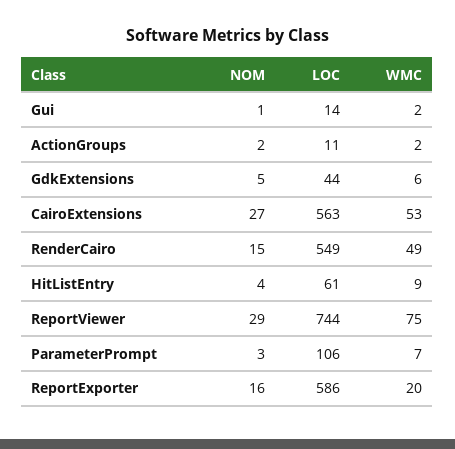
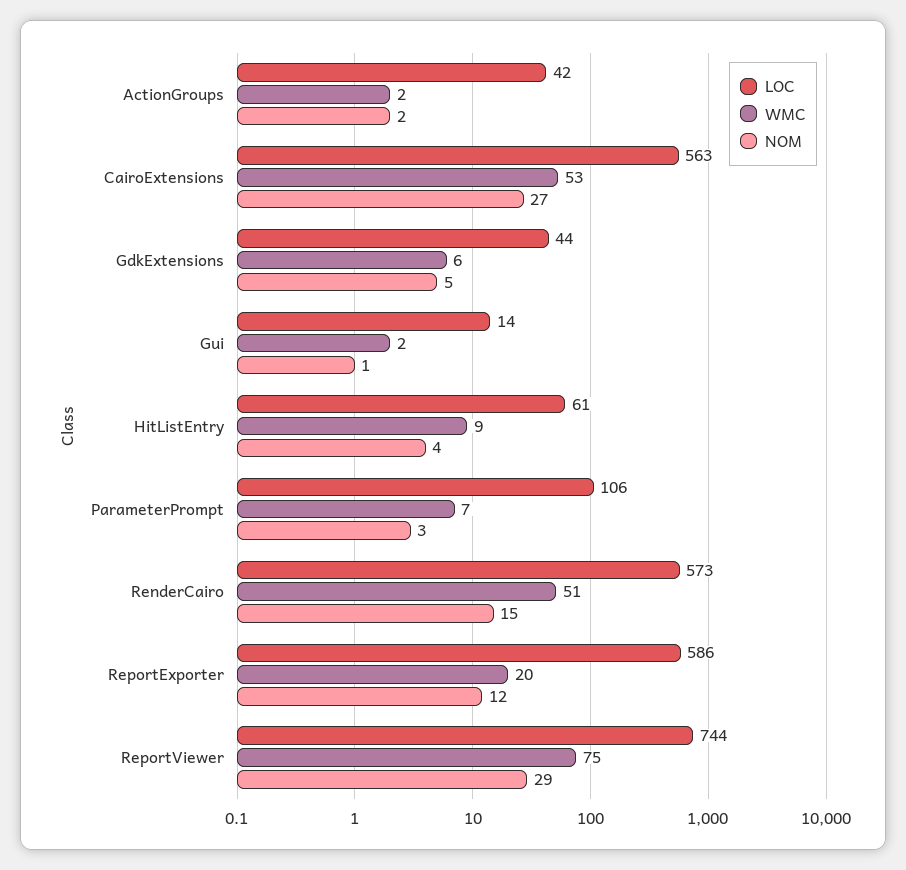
LOC, ActionGroups: 11 -> 42
LOC, RenderCairo: 549 -> 573
WMC, RenderCairo: 49 -> 51
NOM, ReportExporter: 16 -> 12

